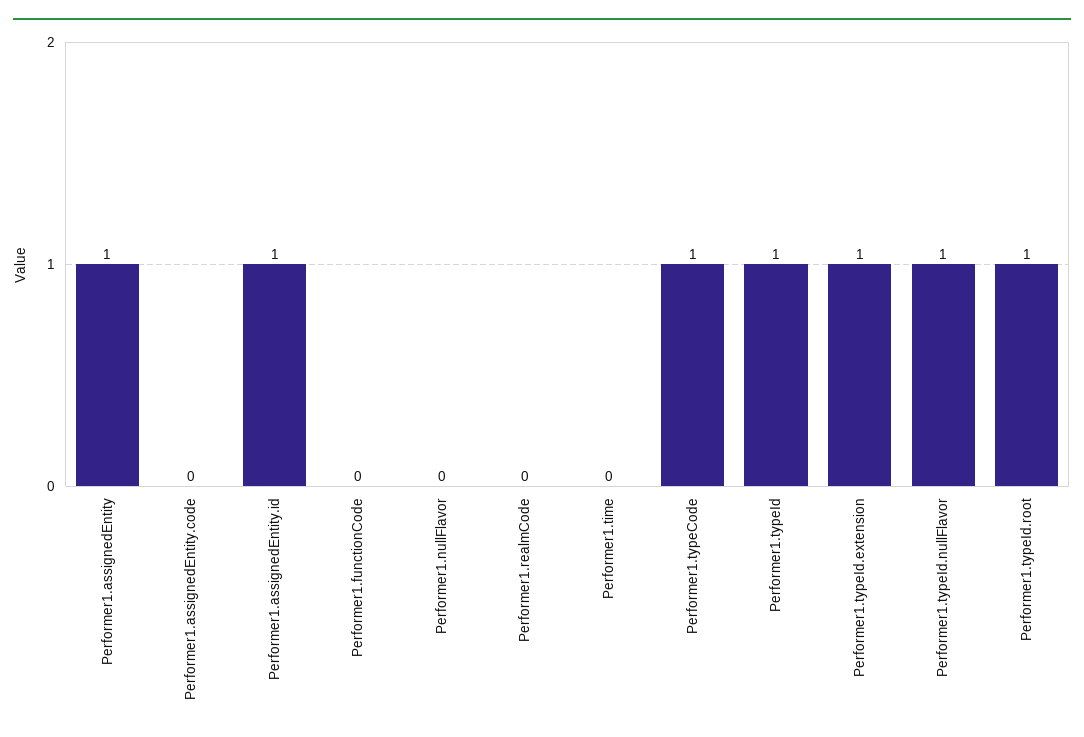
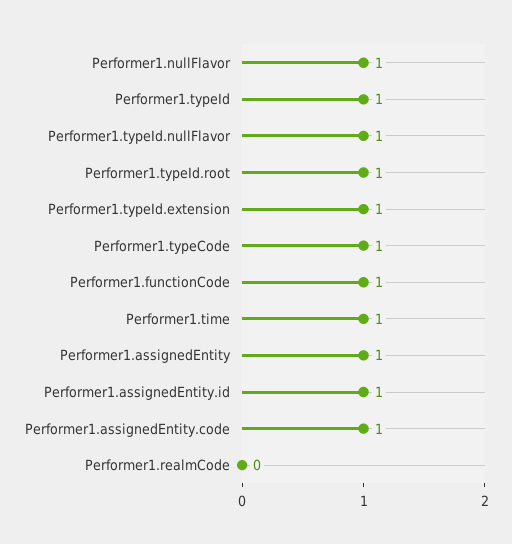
Performer1.assignedEntity.code: 0 -> 1
Performer1.functionCode: 0 -> 1
Performer1.nullFlavor: 0 -> 1
Performer1.time: 0 -> 1

